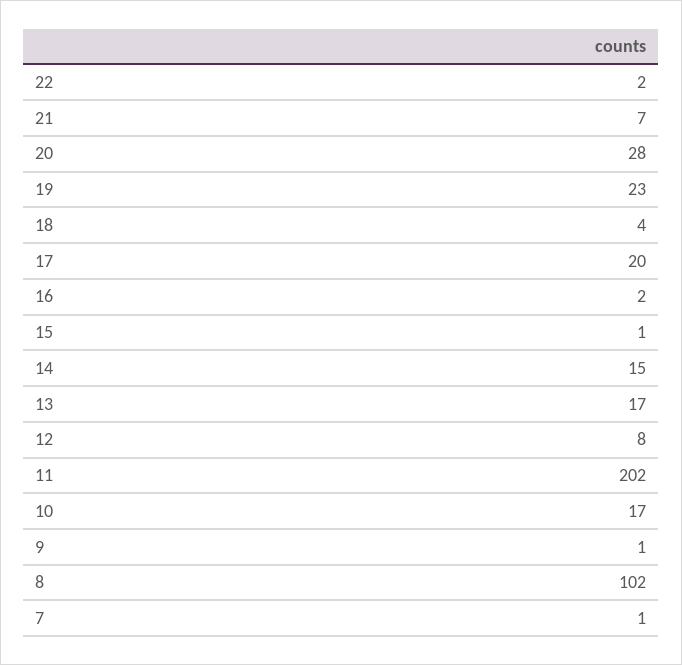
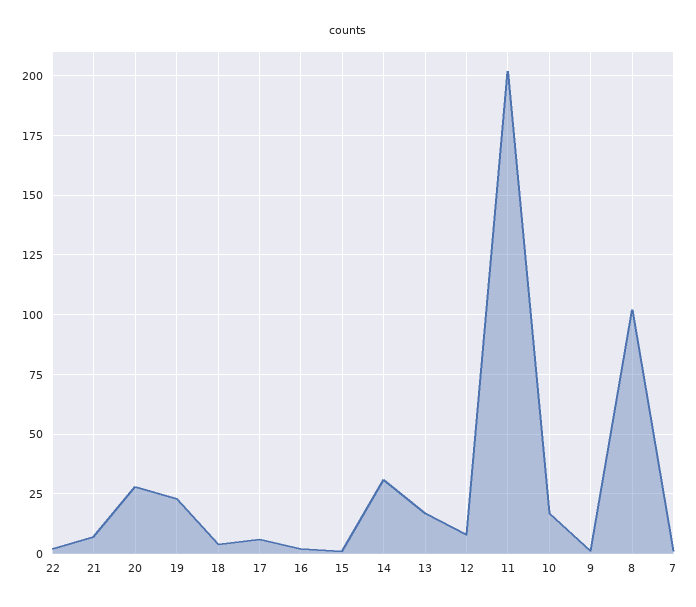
17: 20 -> 5
14: 15 -> 30

